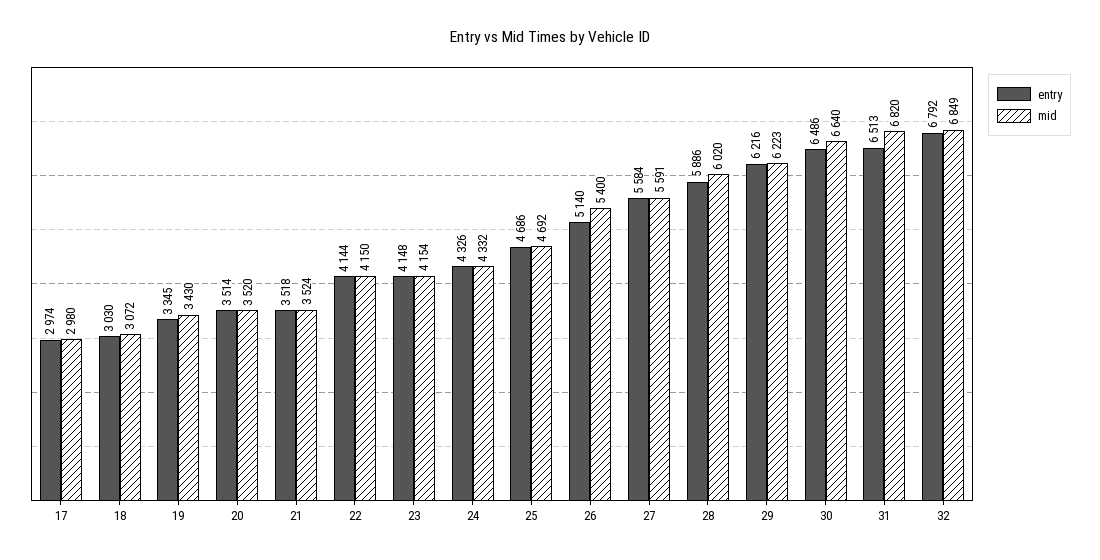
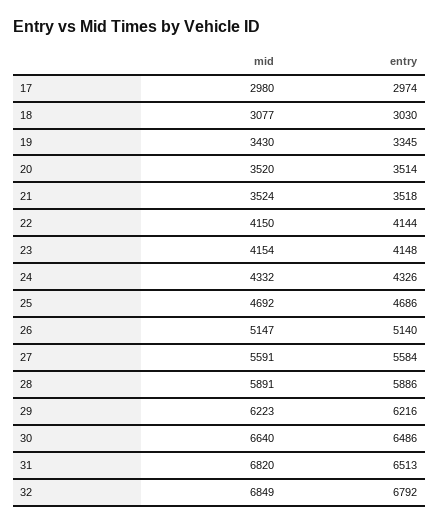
mid, 18: 3072 -> 3077
mid, 26: 5400 -> 5147
mid, 28: 6020 -> 5891

